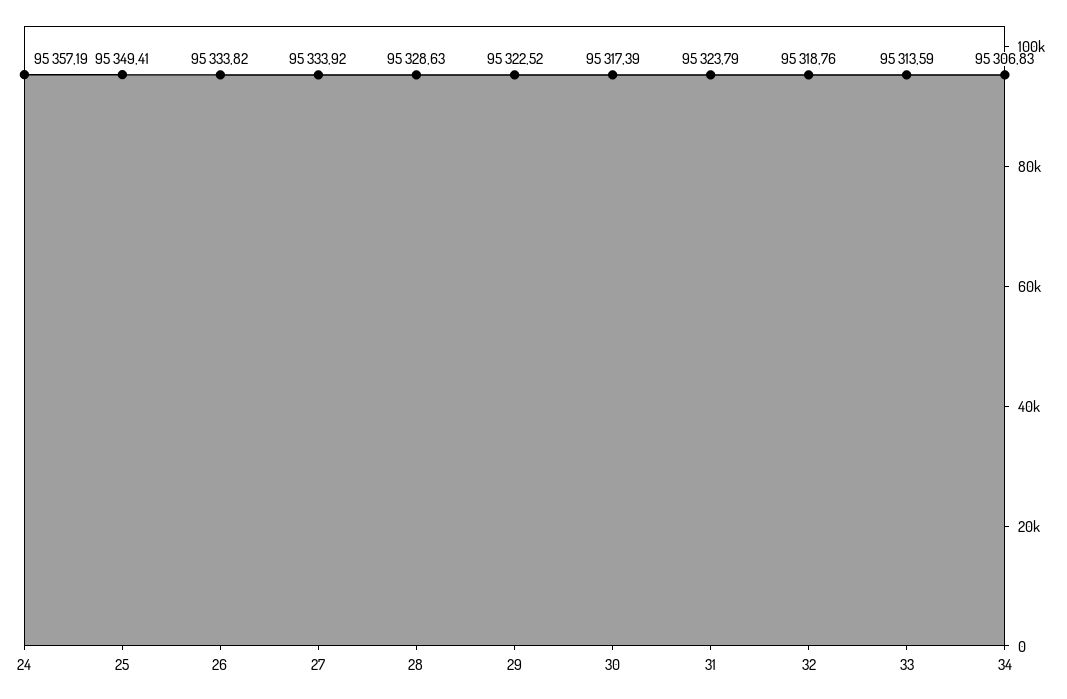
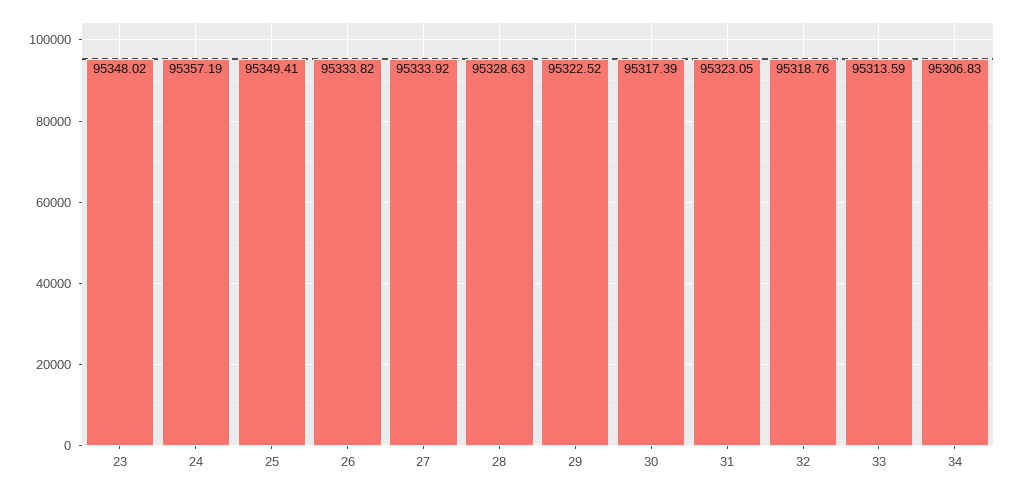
31: 95323.79 -> 95323.05
23: none -> 95348.02

